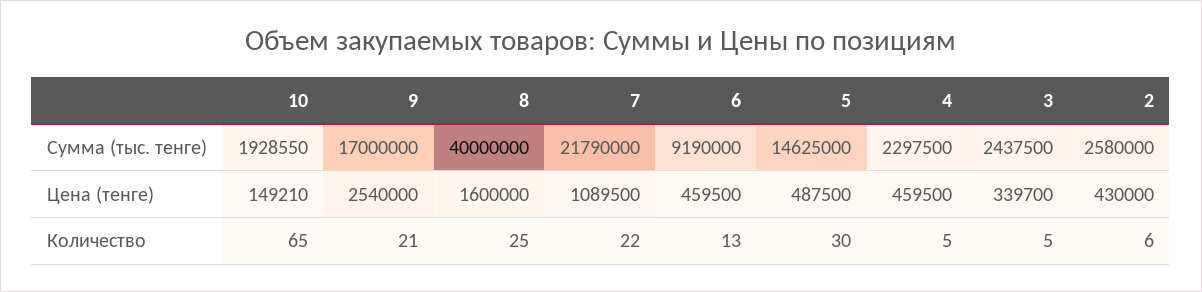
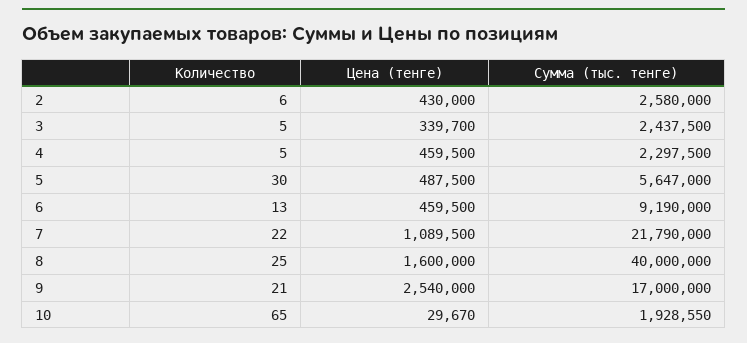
5, Сумма (тыс. тенге): 14625000 -> 5647000
10, Цена (тенге): 149210 -> 29670

